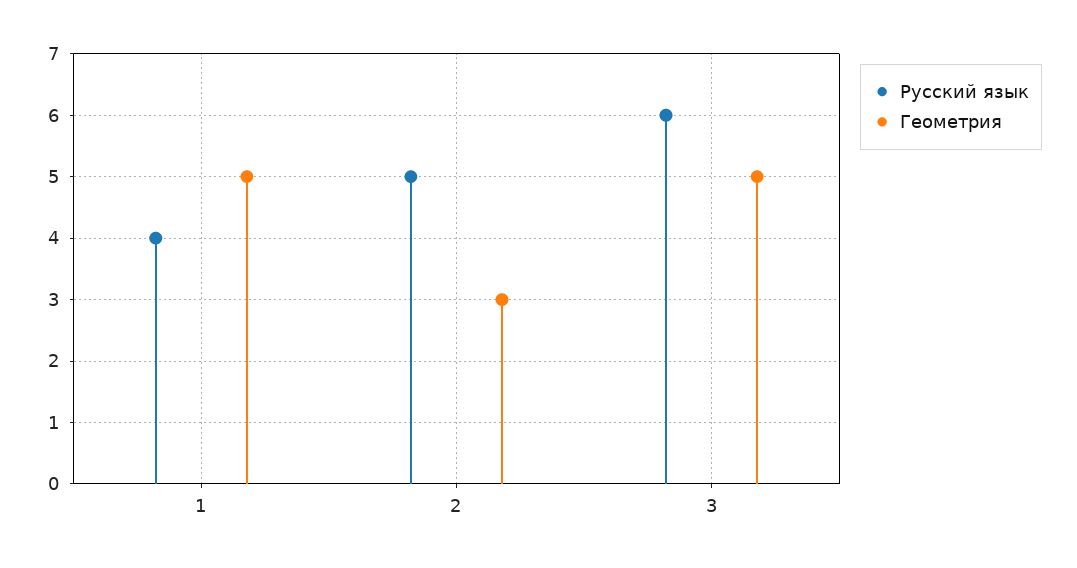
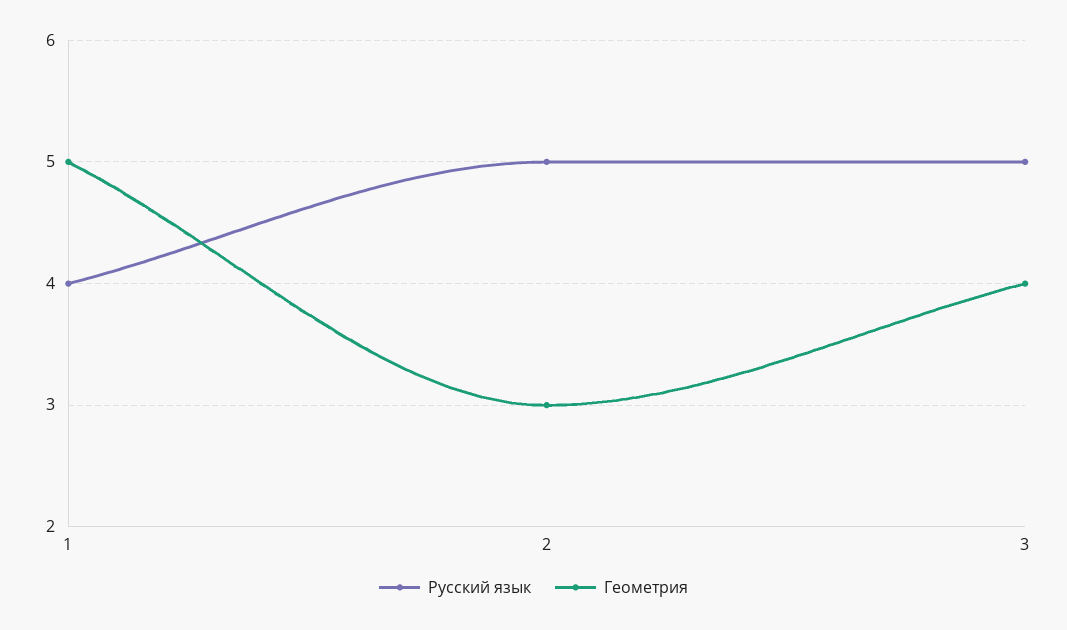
Русский язык, 3: 6 -> 5
Геометрия, 3: 5 -> 4

